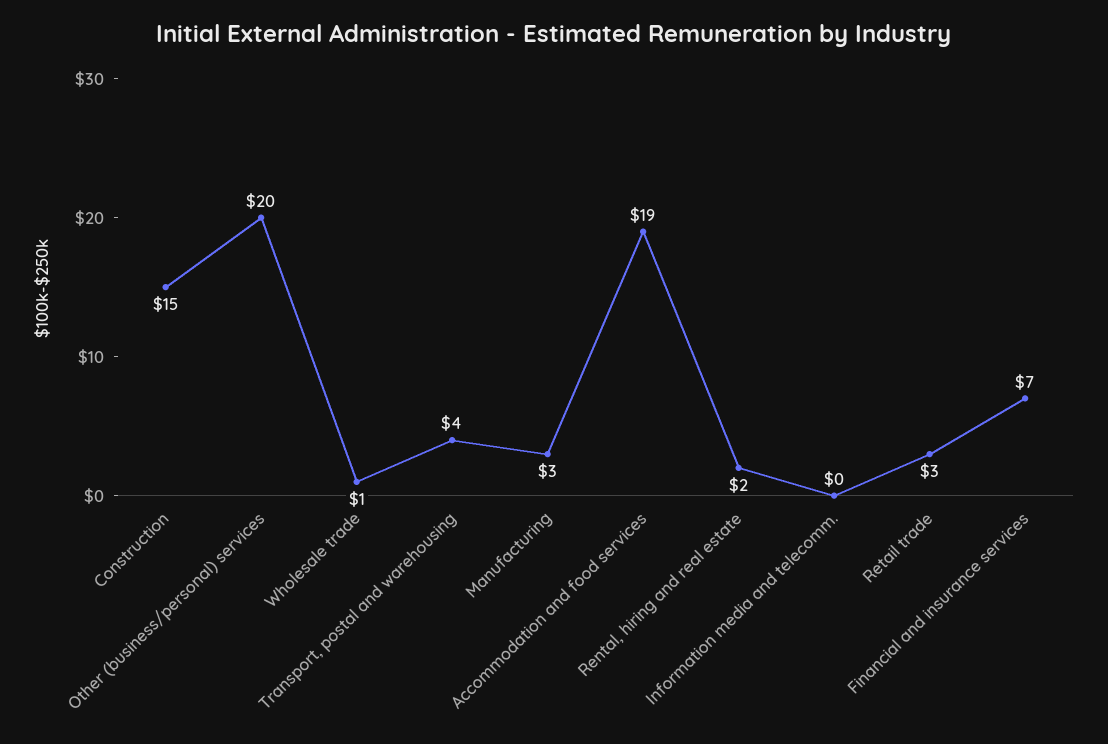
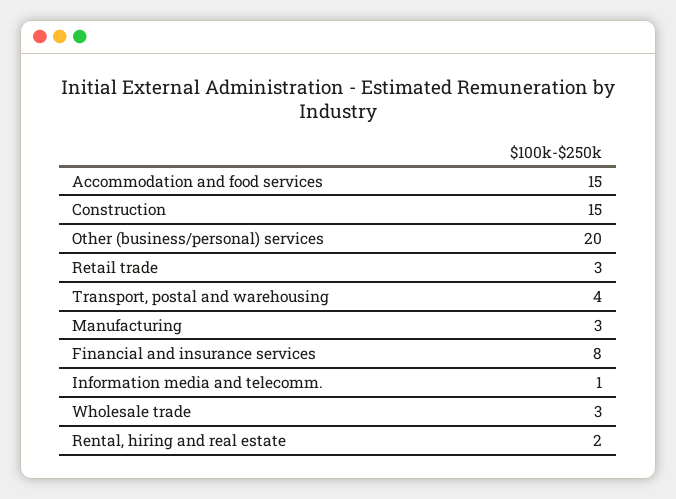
Wholesale trade: 1 -> 3
Accommodation and food services: 19 -> 15
Information media and telecomm.: 0 -> 1
Financial and insurance services: 7 -> 8

